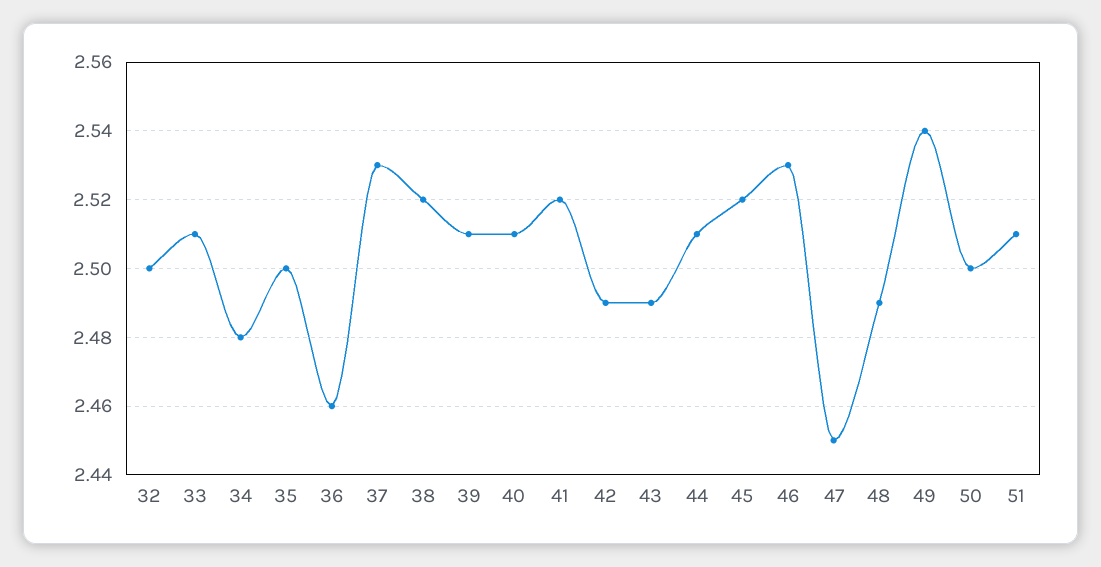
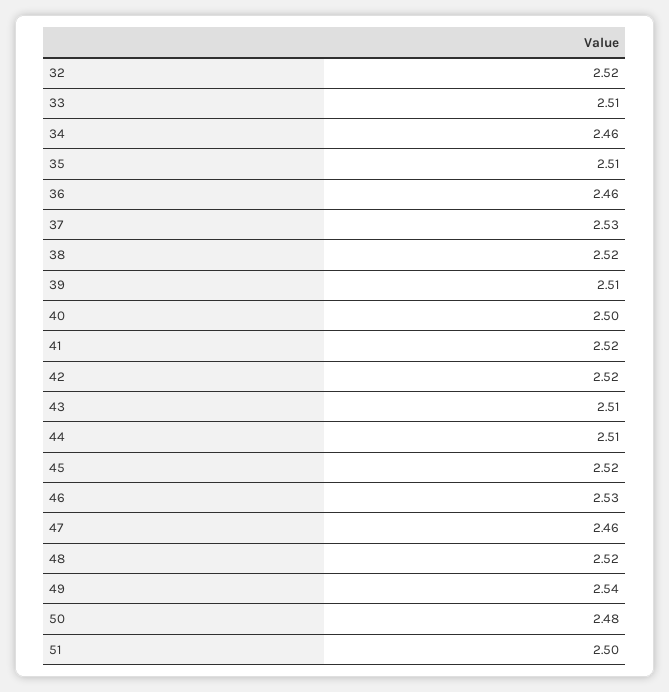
32: 2.5 -> 2.52
34: 2.48 -> 2.46
35: 2.5 -> 2.51
40: 2.51 -> 2.5
42: 2.49 -> 2.52
43: 2.49 -> 2.51
47: 2.45 -> 2.46
48: 2.49 -> 2.52
50: 2.5 -> 2.48
51: 2.51 -> 2.5

